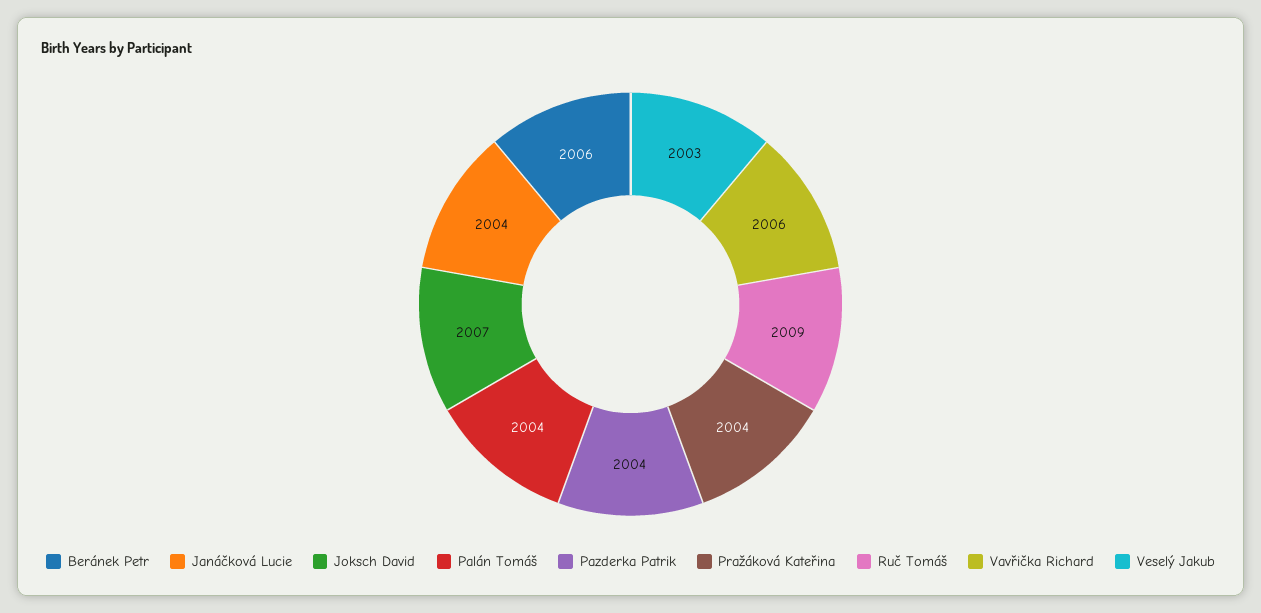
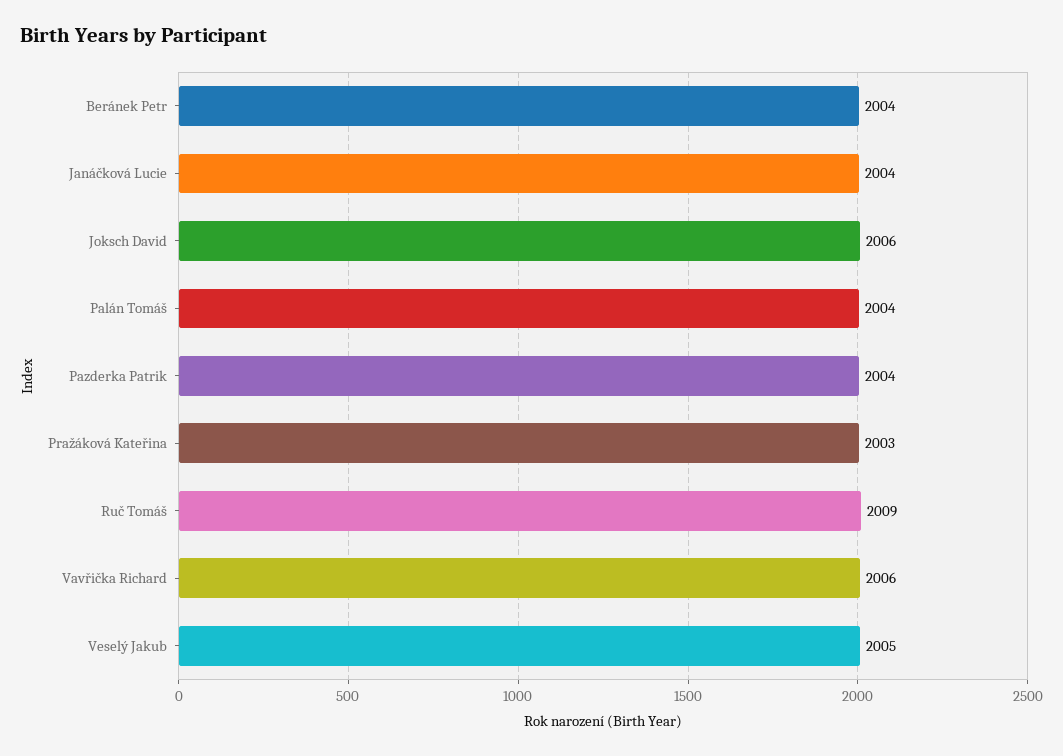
Beránek Petr: 2006 -> 2004
Joksch David: 2007 -> 2006
Pražáková Kateřina: 2004 -> 2003
Veselý Jakub: 2003 -> 2005

